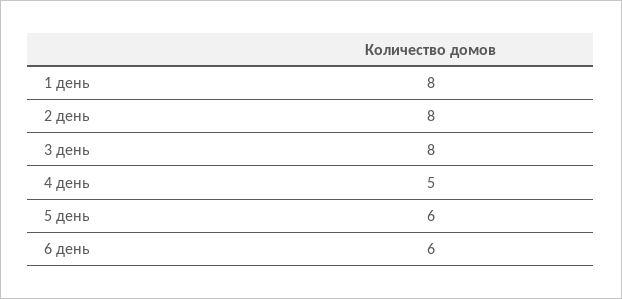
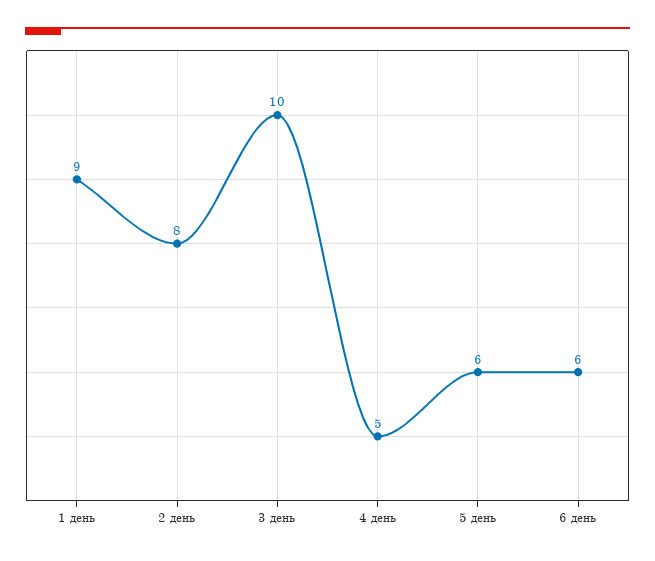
1 день: 8 -> 9
3 день: 8 -> 10

